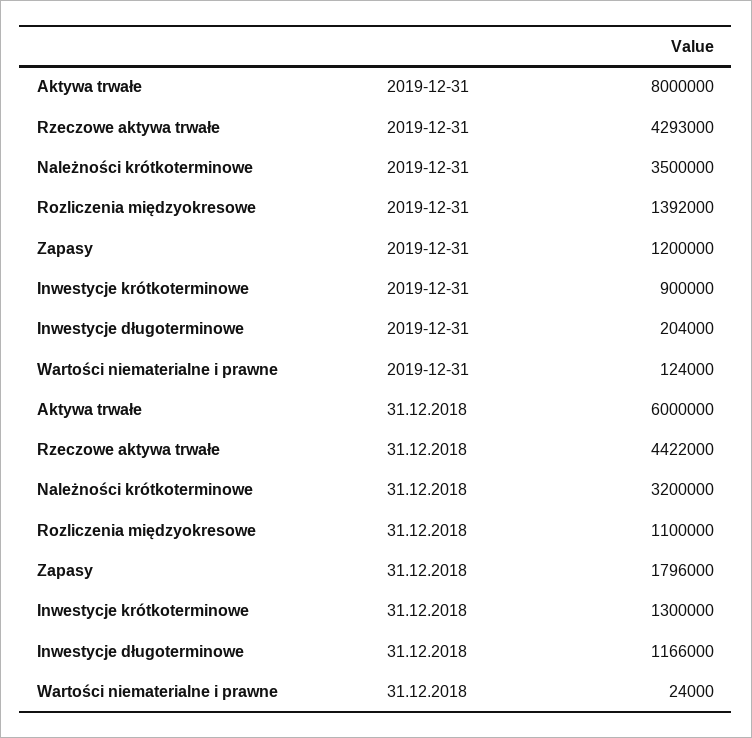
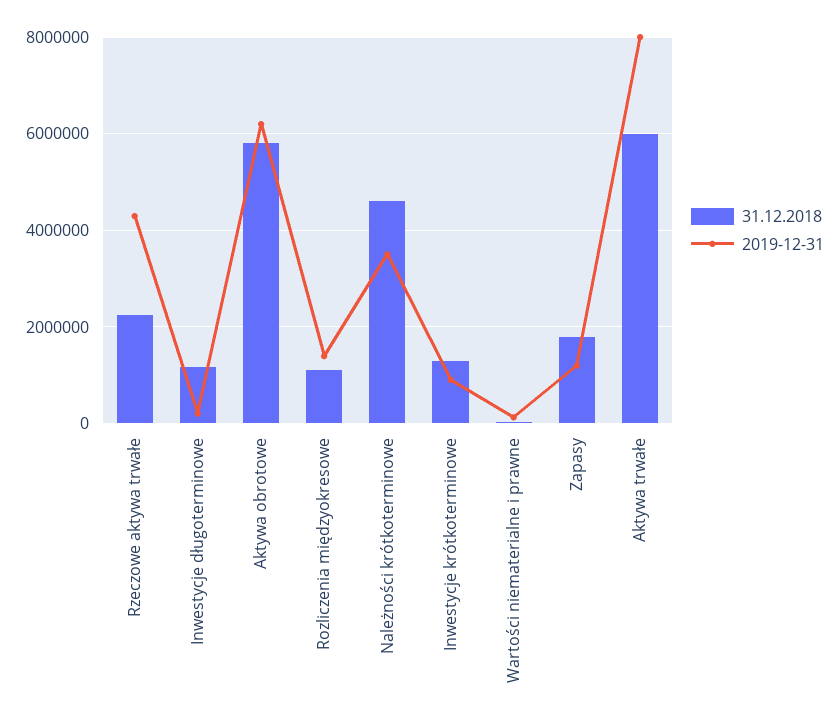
31.12.2018, Rzeczowe aktywa trwałe: 4422000 -> 2200000
31.12.2018, Należności krótkoterminowe: 3200000 -> 4600000
31.12.2018, Aktywa obrotowe: none -> 5800000
2019-12-31, Aktywa obrotowe: none -> 6200000

